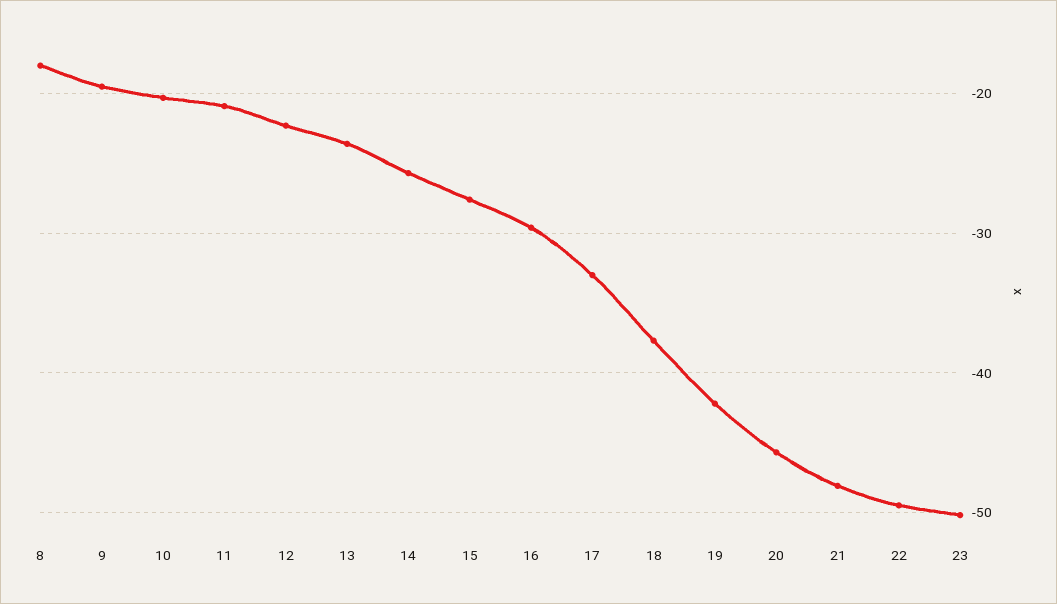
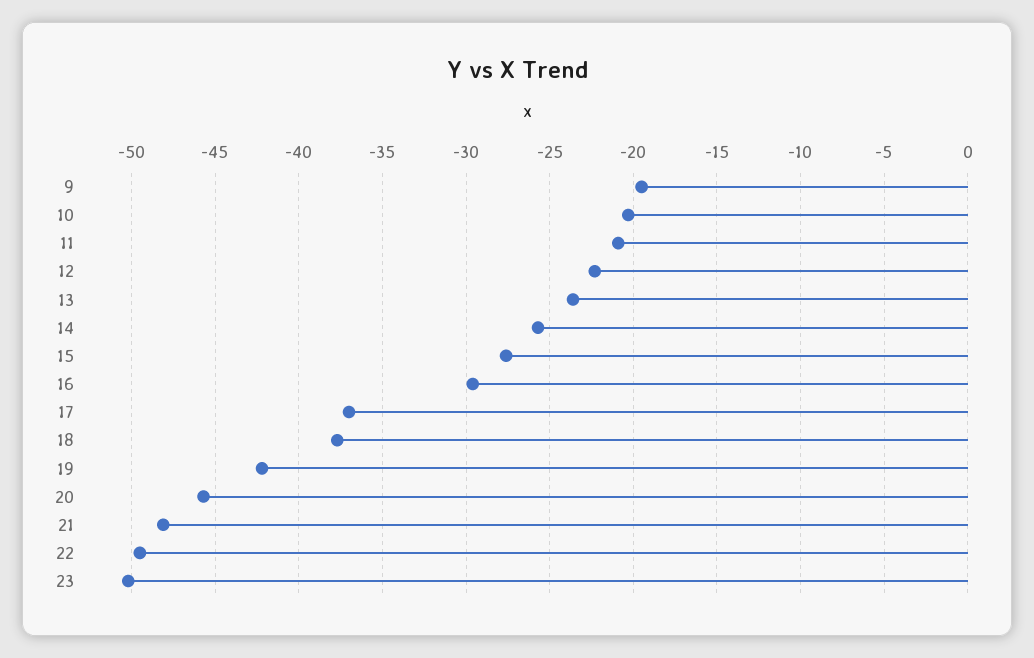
8: -18 -> none
17: -33 -> -37

